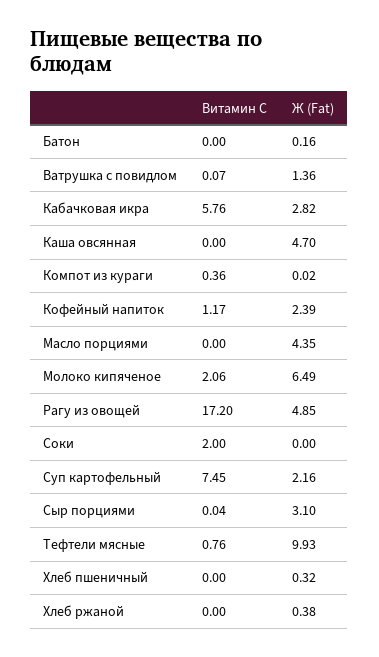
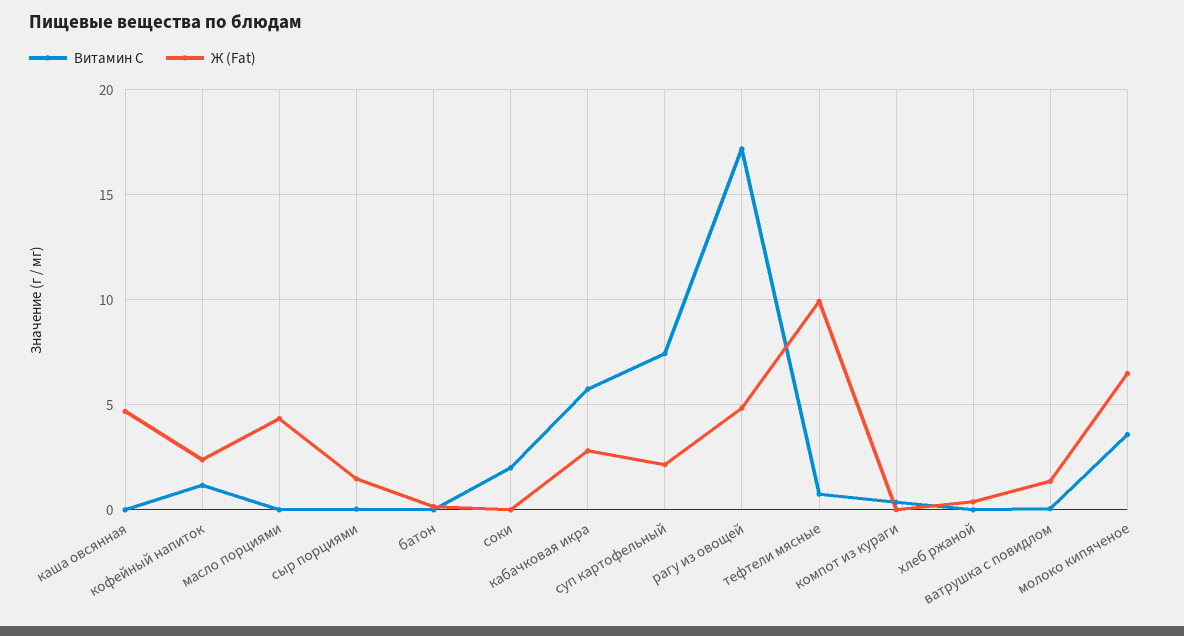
Витамин С, Молоко кипяченое: 2.06 -> 3.5
Ж (Fat), Сыр порциями: 3.1 -> 1.5
Витамин С, Хлеб пшеничный: 0 -> none
Ж (Fat), Хлеб пшеничный: 0.32 -> none

